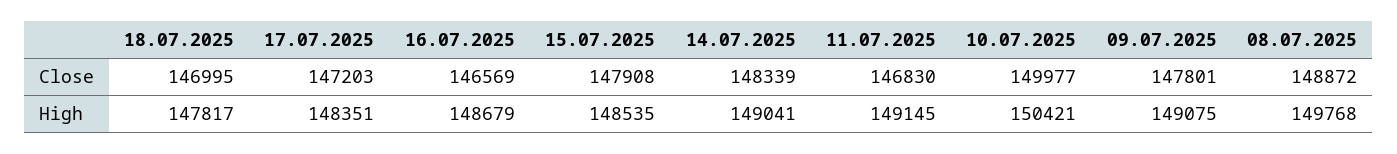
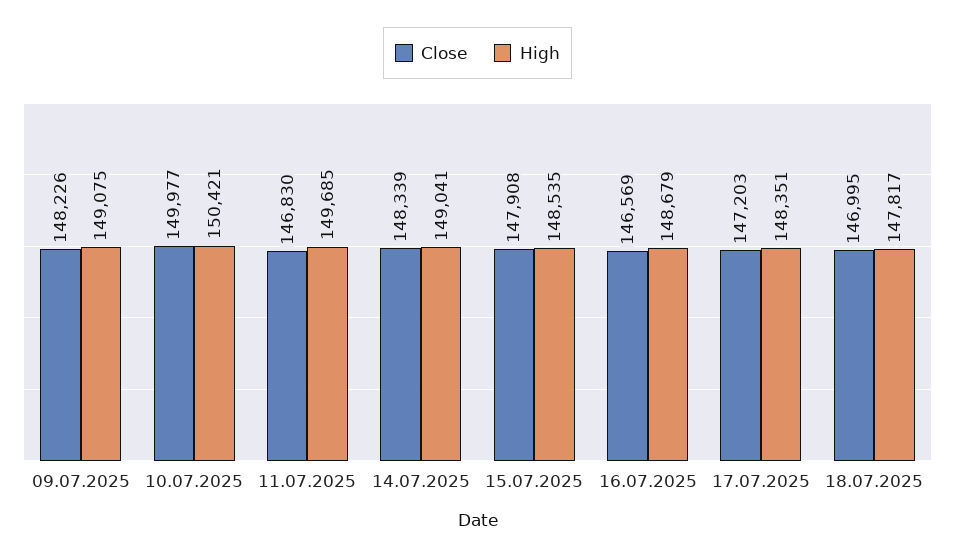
Close, 09.07.2025: 147801 -> 148226
Close, 08.07.2025: 148872 -> none
High, 11.07.2025: 149145 -> 149685
High, 08.07.2025: 149768 -> none

